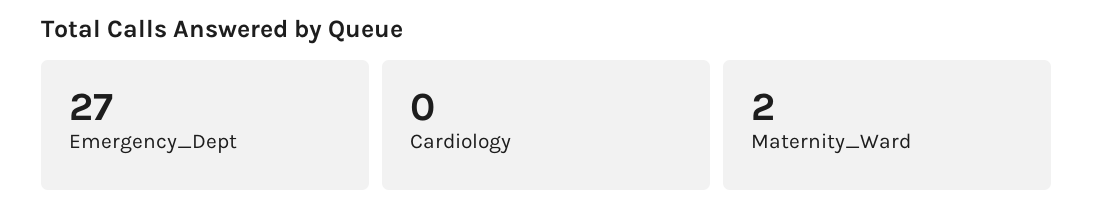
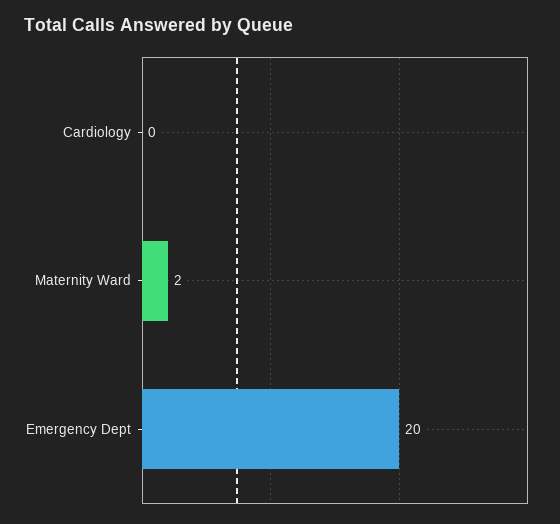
Emergency_Dept: 27 -> 20

